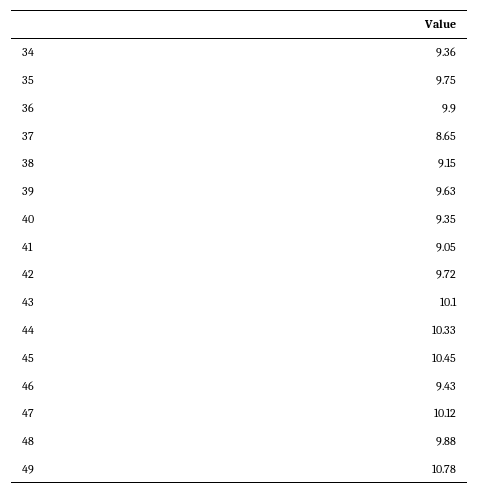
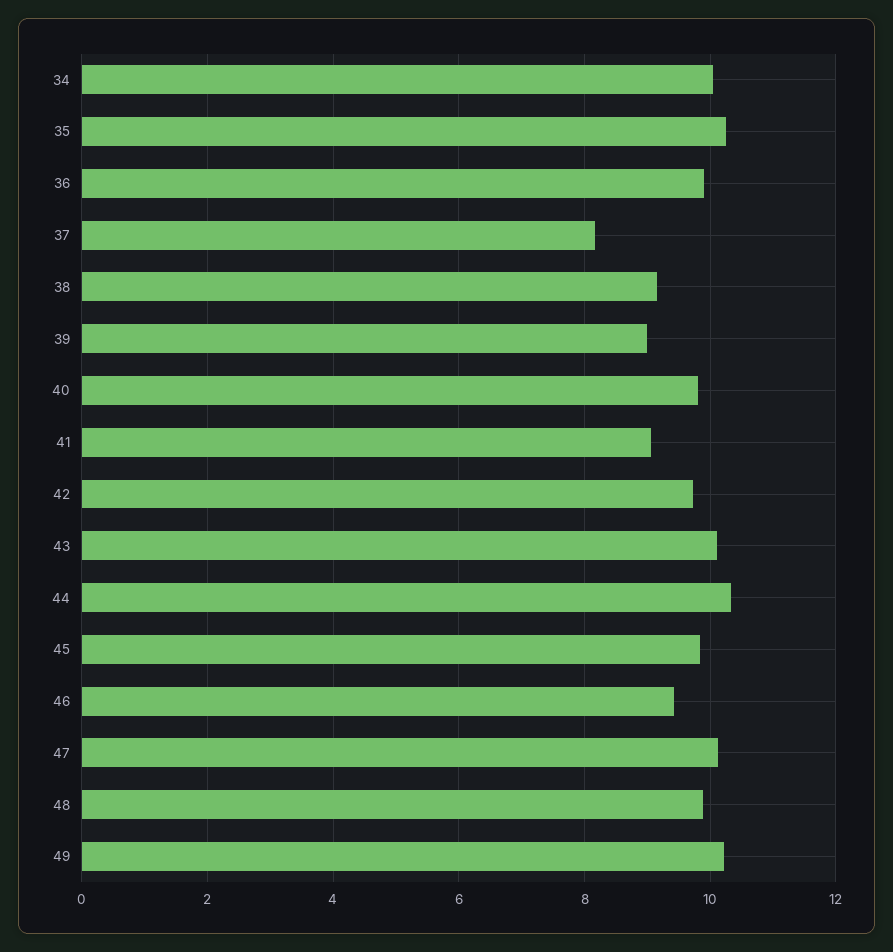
34: 9.36 -> 10
35: 9.75 -> 10.2
37: 8.65 -> 8.2
39: 9.63 -> 9
40: 9.35 -> 9.8
45: 10.45 -> 9.8
49: 10.78 -> 10.2

